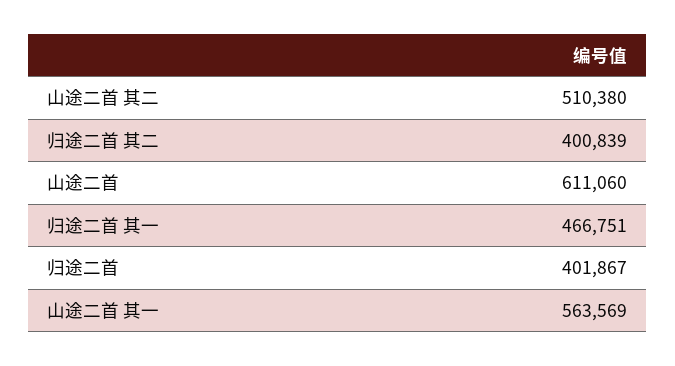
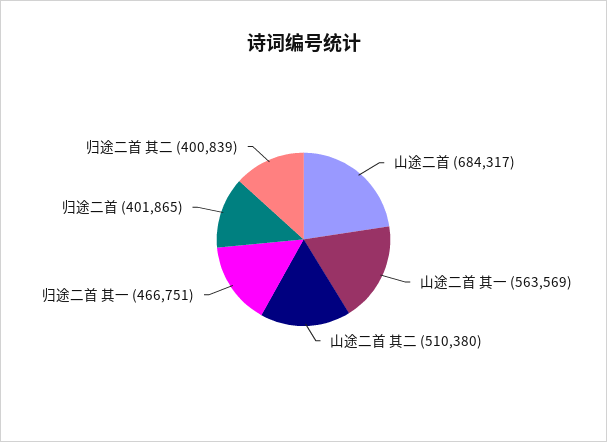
山途二首: 611060 -> 684317
归途二首: 401867 -> 401865

